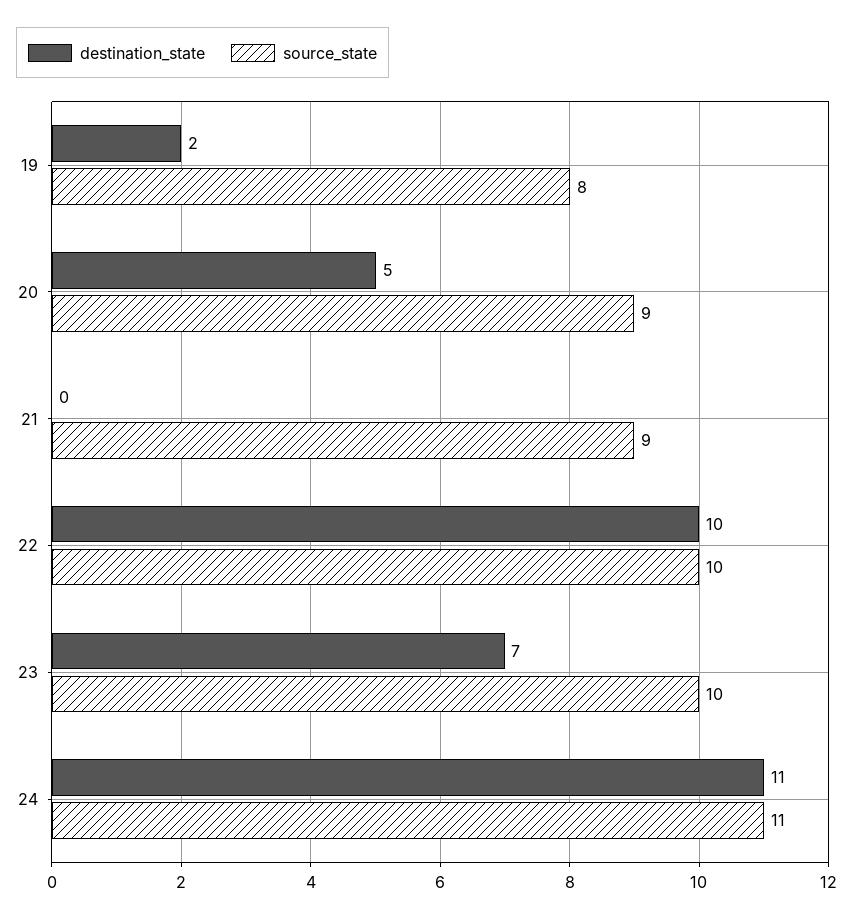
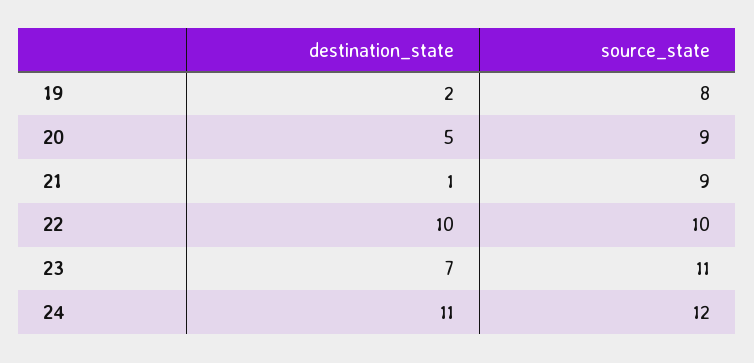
destination_state, 21: 0 -> 1
source_state, 23: 10 -> 11
source_state, 24: 11 -> 12

